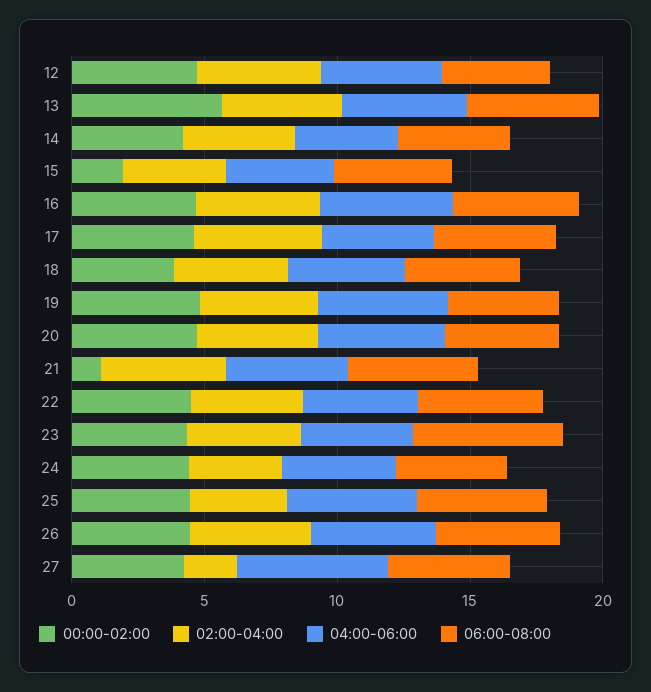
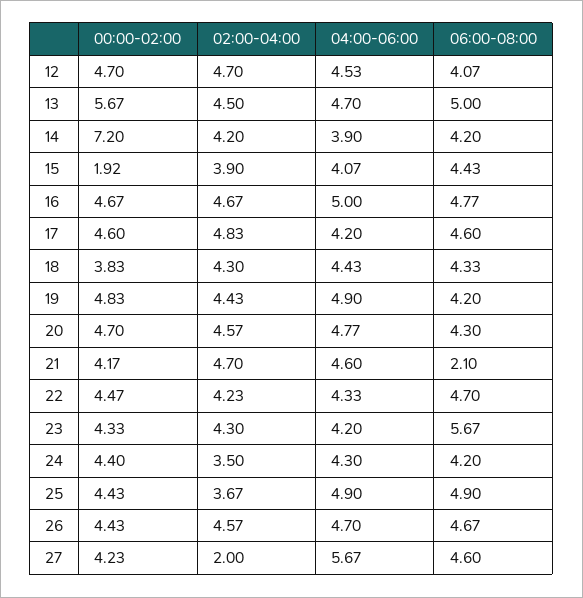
00:00-02:00, 14: 4 -> 7.2
00:00-02:00, 21: 1 -> 4.17
06:00-08:00, 21: 5 -> 2.1

